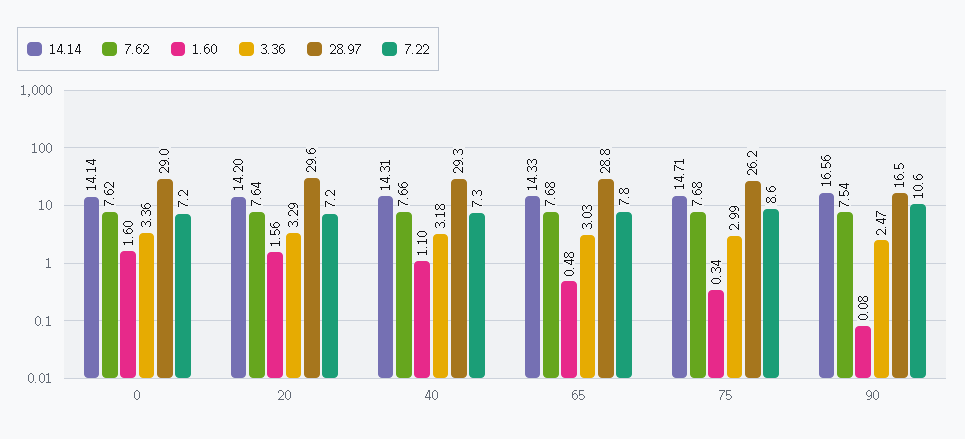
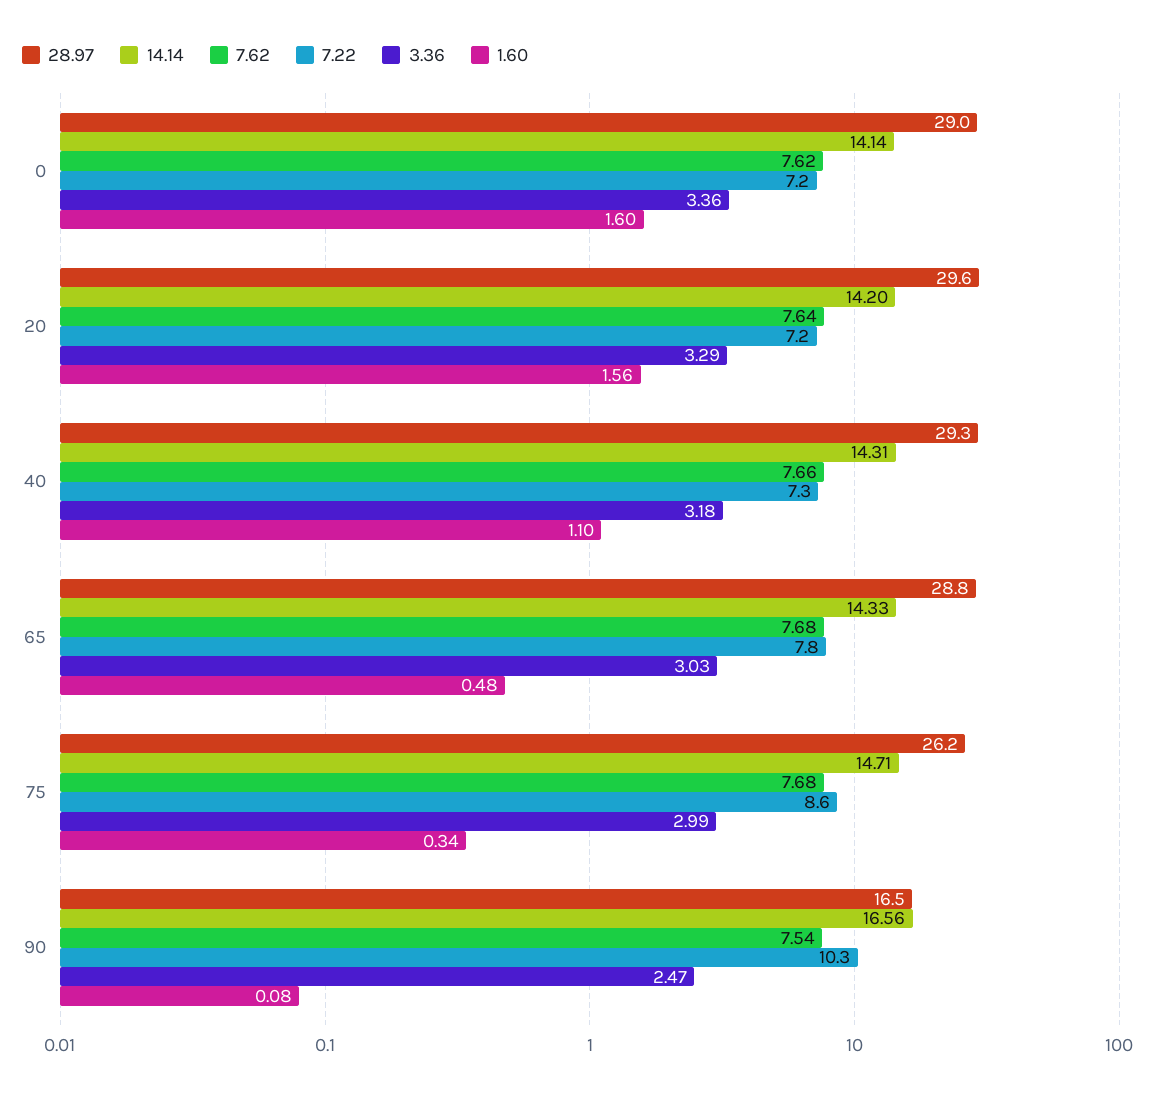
7.22, 90: 10.6 -> 10.3

